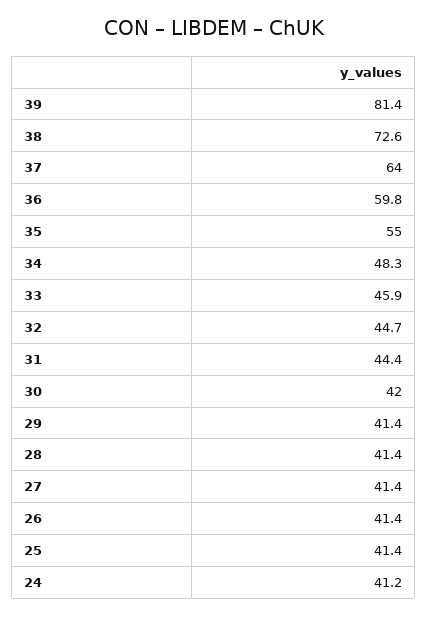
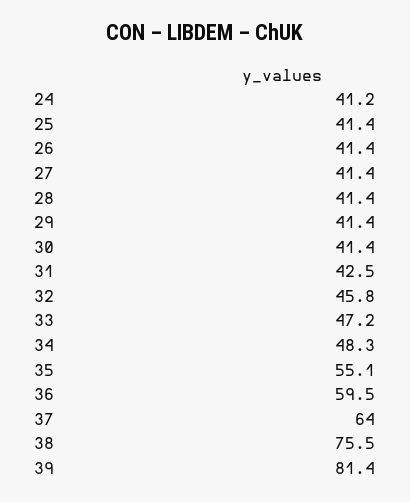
38: 72.6 -> 75.5
36: 59.8 -> 59.5
35: 55 -> 55.1
33: 45.9 -> 47.2
32: 44.7 -> 45.8
31: 44.4 -> 42.5
30: 42 -> 41.4

